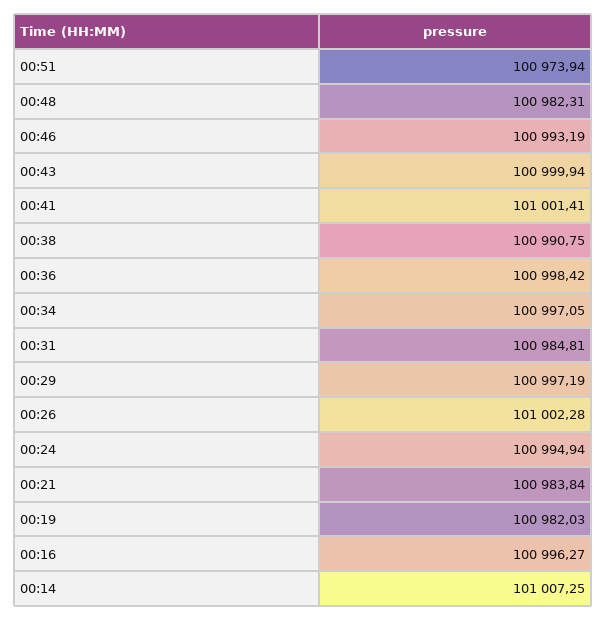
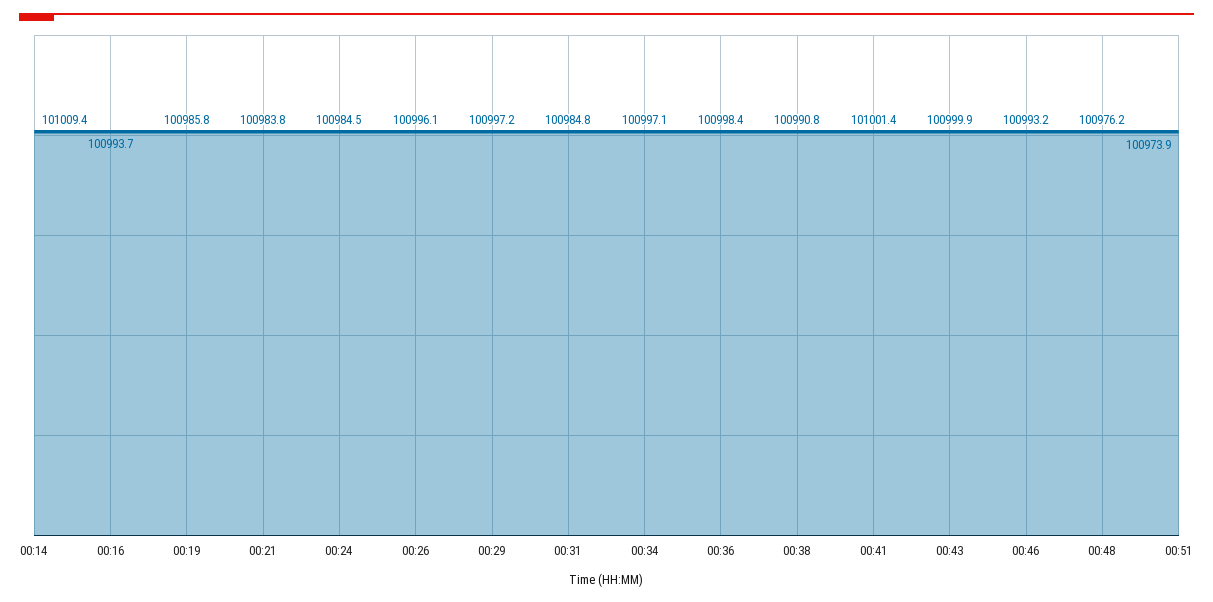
00:48: 100982.31 -> 100976.2
00:26: 101002.28 -> 100996.1
00:24: 100994.94 -> 100984.5
00:19: 100982.03 -> 100985.8
00:16: 100996.27 -> 100993.7
00:14: 101007.25 -> 101009.4

